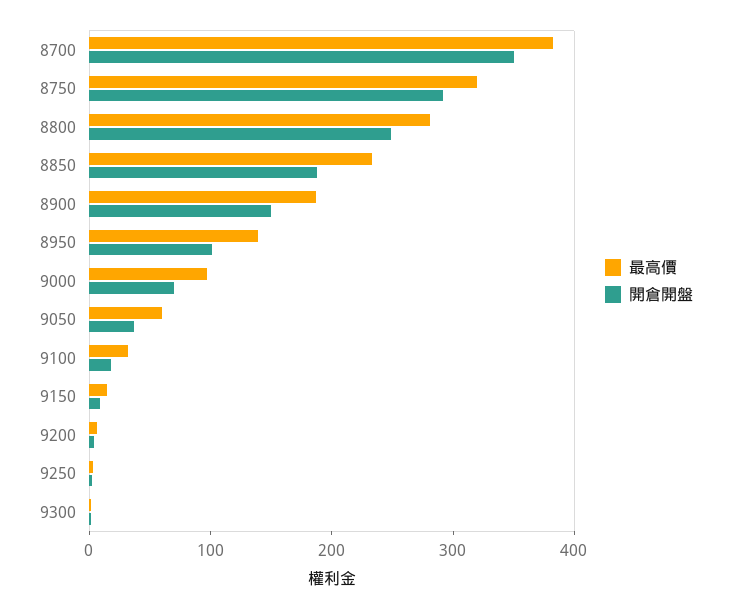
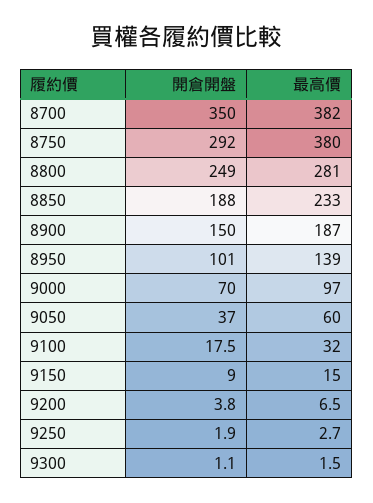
最高價, 8750: 320 -> 380

